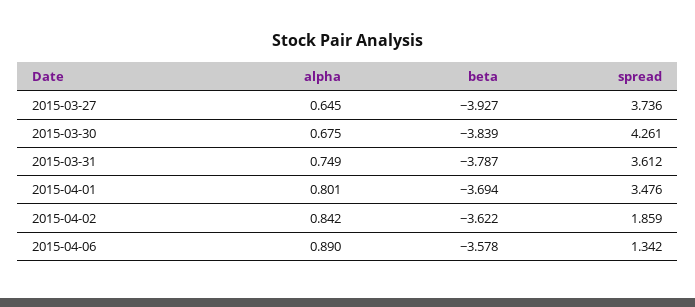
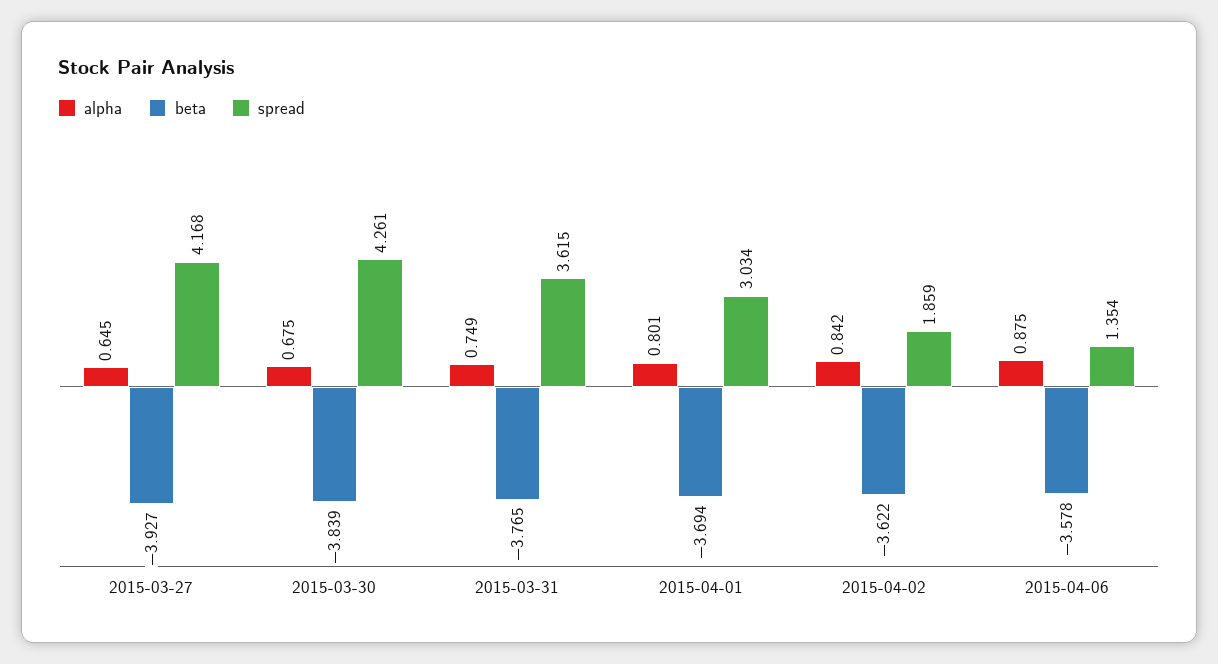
spread, 2015-03-27: 3.736 -> 4.168
beta, 2015-03-31: -3.787 -> -3.765
spread, 2015-03-31: 3.612 -> 3.615
spread, 2015-04-01: 3.476 -> 3.034
alpha, 2015-04-06: 0.89 -> 0.875
spread, 2015-04-06: 1.342 -> 1.354

